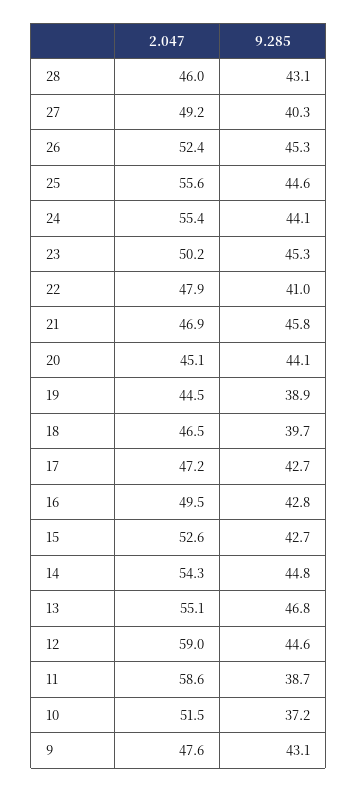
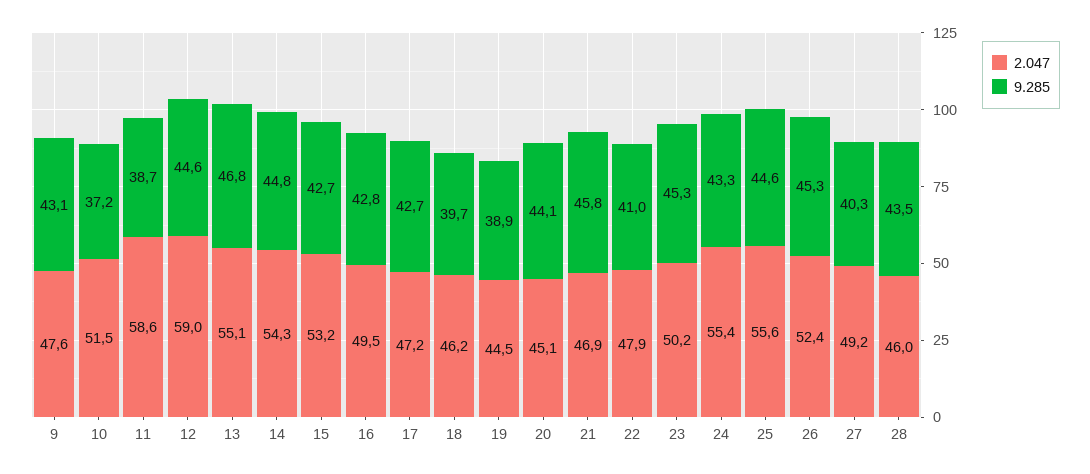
9.285, 28: 43.1 -> 43.5
9.285, 24: 44.1 -> 43.3
2.047, 18: 46.5 -> 46.2
2.047, 15: 52.6 -> 53.2

